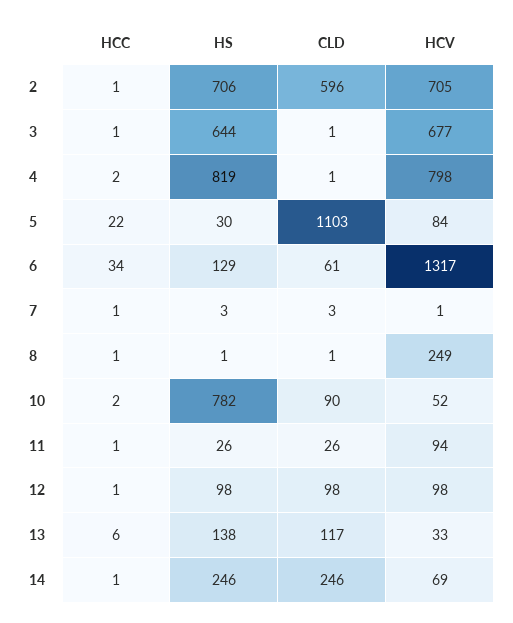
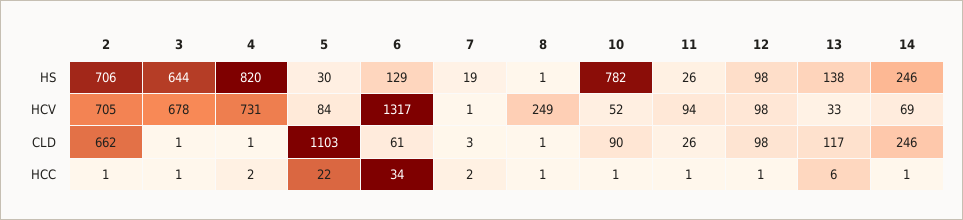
CLD, 2: 596 -> 662
HCV, 3: 677 -> 678
HS, 4: 819 -> 820
HCV, 4: 798 -> 731
HCC, 7: 1 -> 2
HS, 7: 3 -> 19
HCC, 10: 2 -> 1

